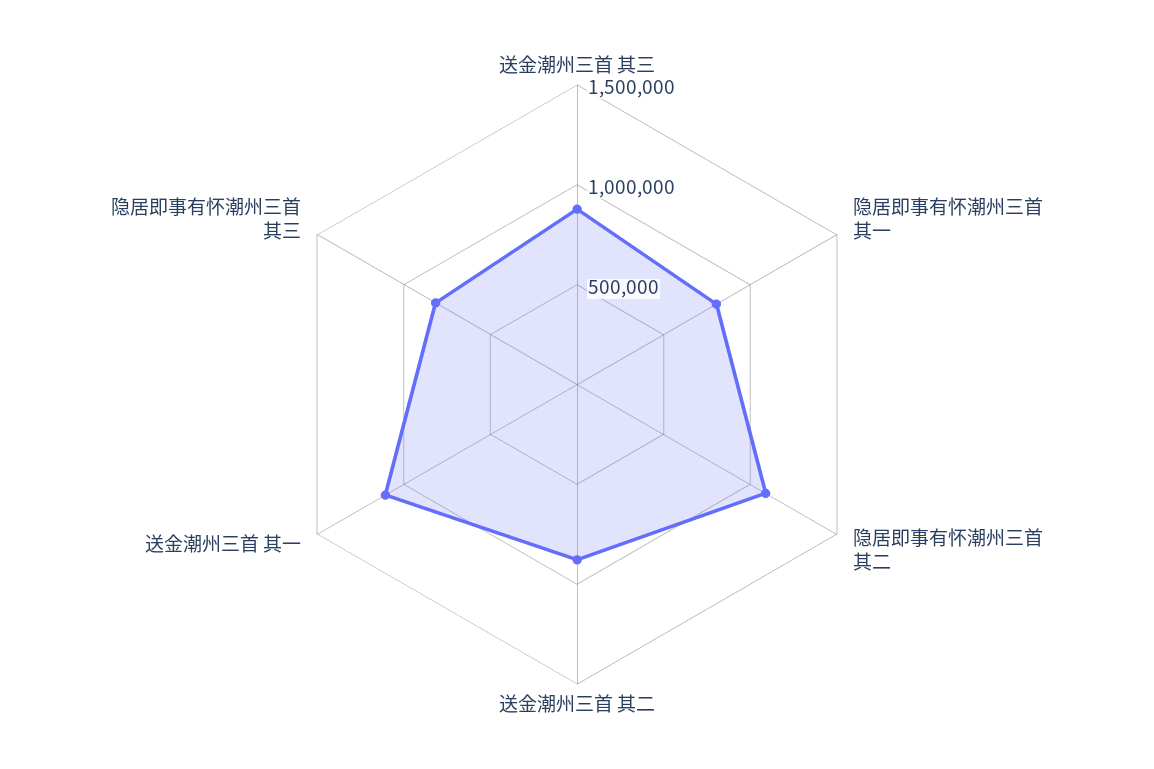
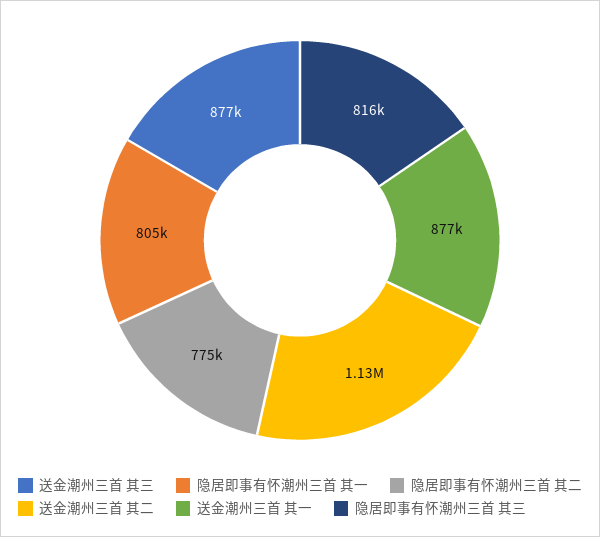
隐居即事有怀潮州三首 其二: 1100000 -> 775000
送金潮州三首 其二: 900000 -> 1130000
送金潮州三首 其一: 1100000 -> 877000

